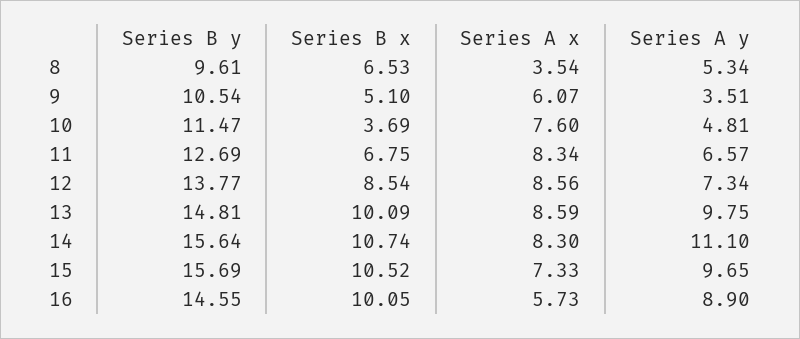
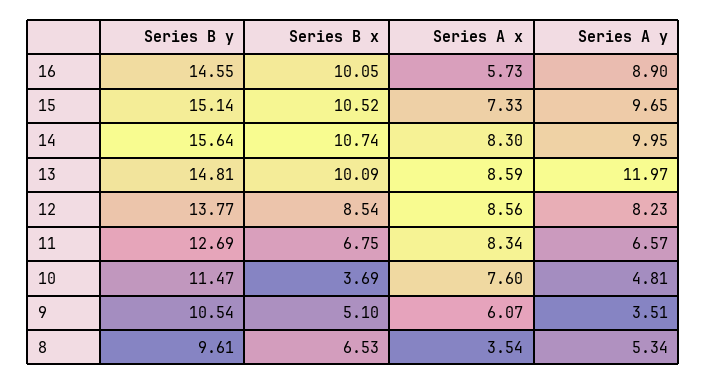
Series A y, 12: 7.34 -> 8.23
Series A y, 13: 9.75 -> 11.97
Series A y, 14: 11.1 -> 9.95
Series B y, 15: 15.69 -> 15.14

